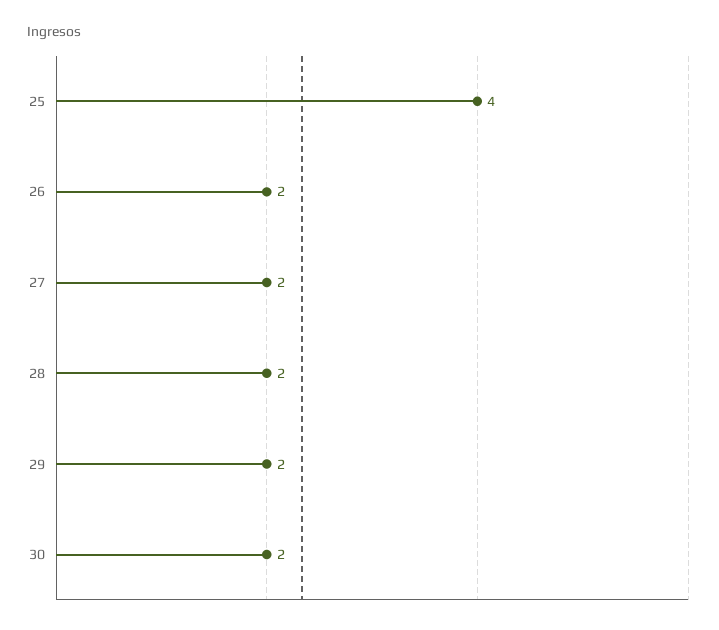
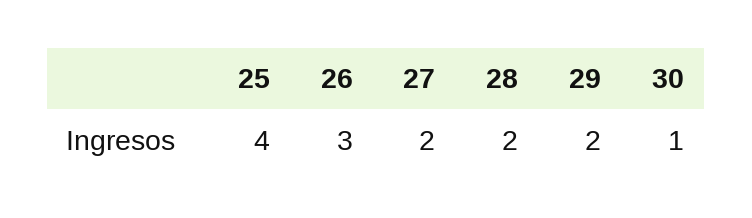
26: 2 -> 3
30: 2 -> 1

